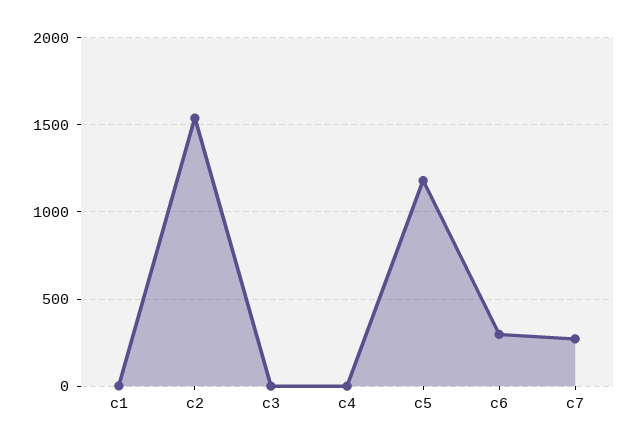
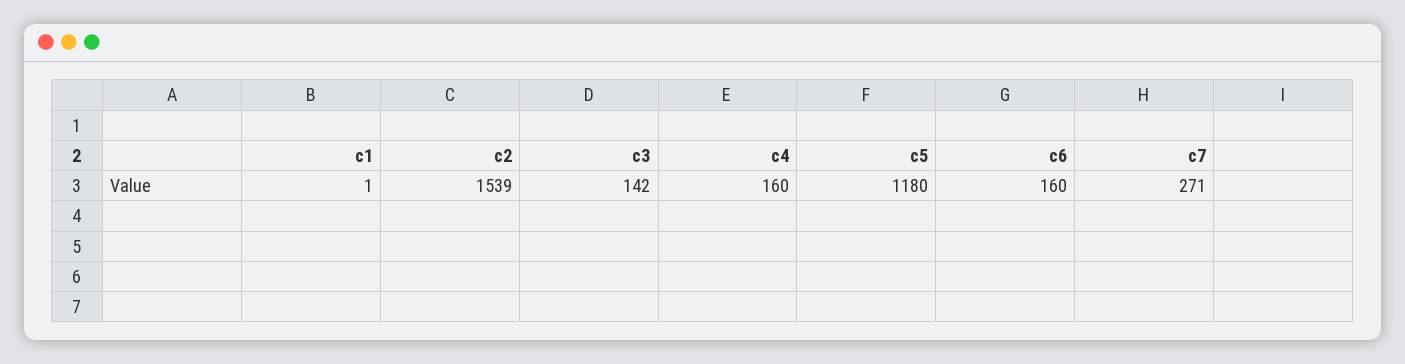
c3: 0 -> 142
c4: 0 -> 160
c6: 300 -> 160

